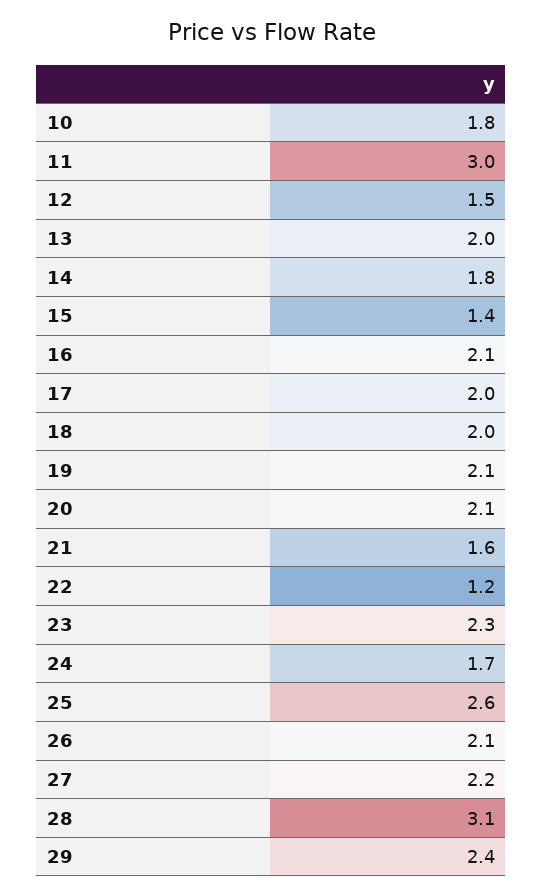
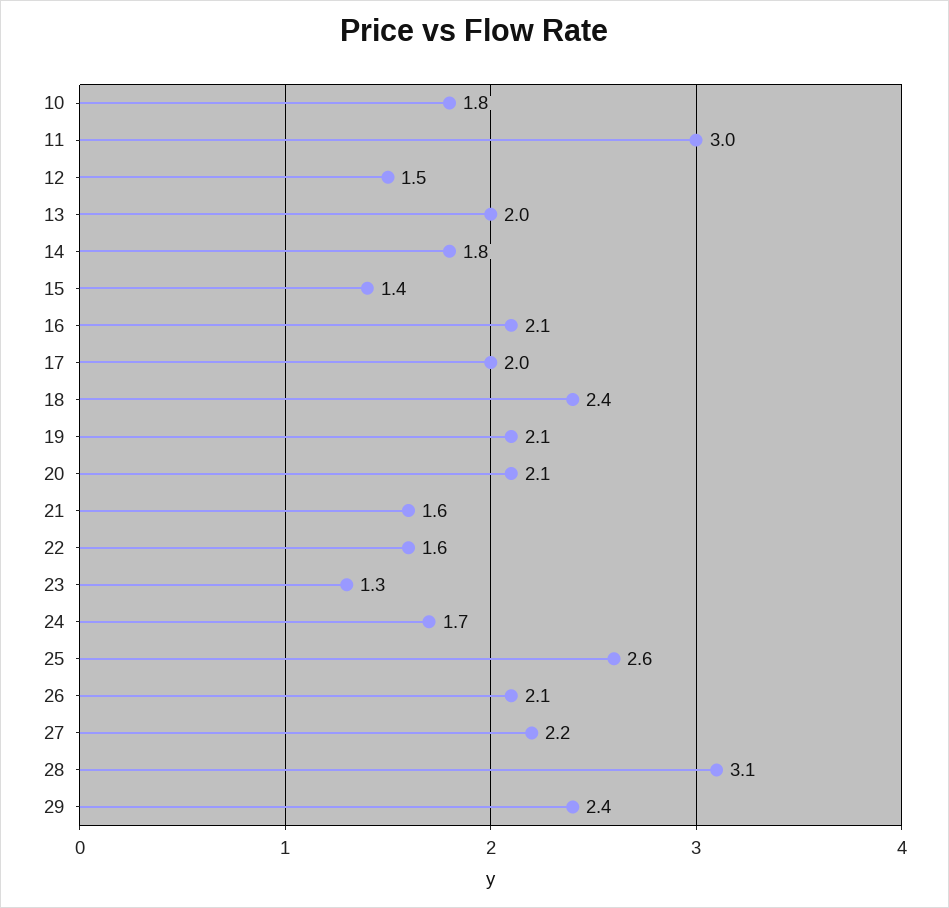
18: 2 -> 2.4
22: 1.2 -> 1.6
23: 2.3 -> 1.3

